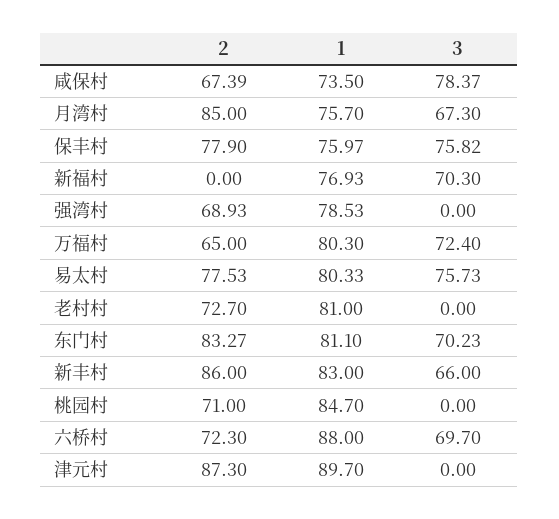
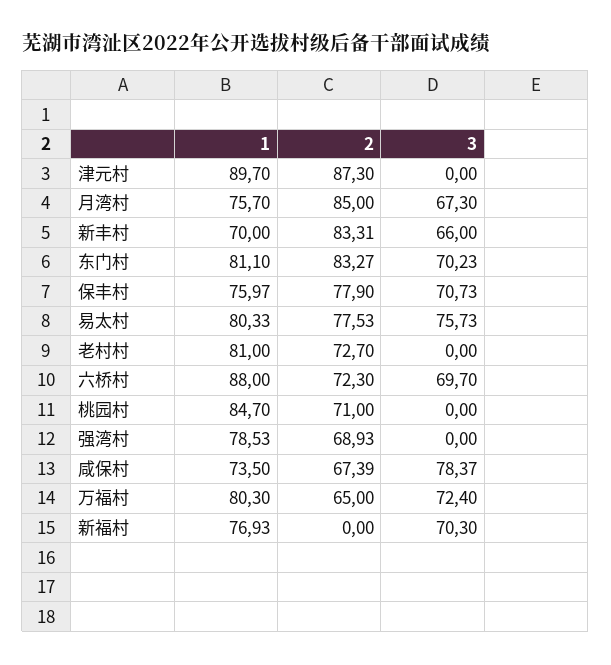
3, 保丰村: 75.82 -> 70.73
2, 新丰村: 86 -> 83.31
1, 新丰村: 83 -> 70

